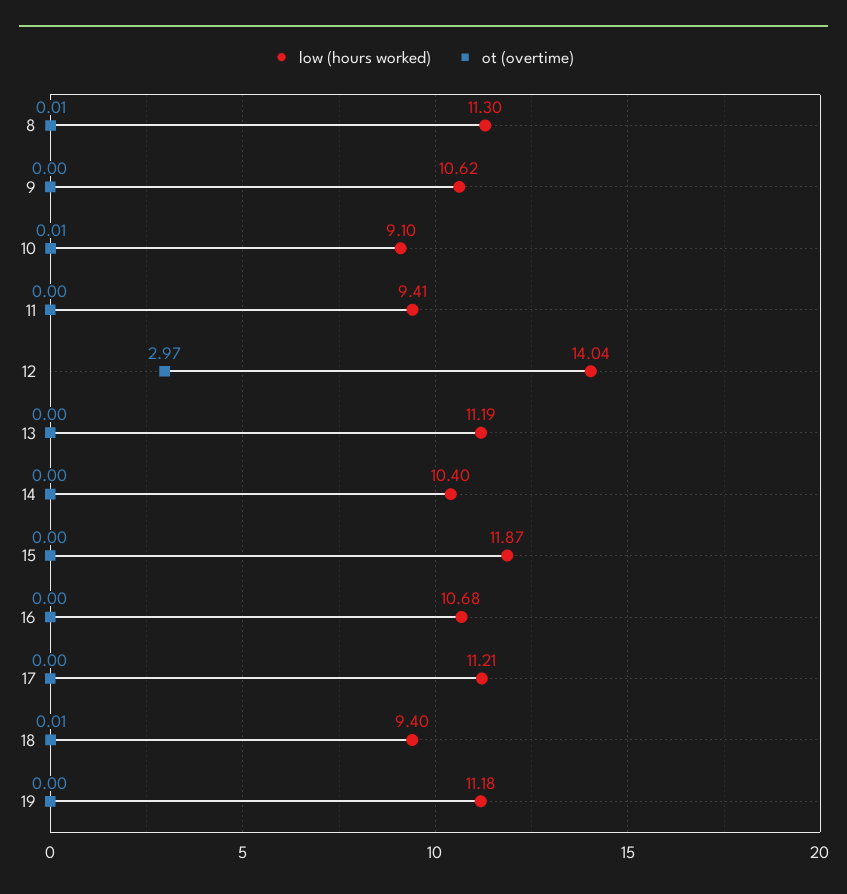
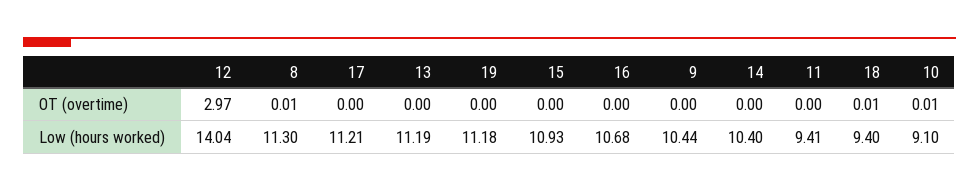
low (hours worked), 9: 10.62 -> 10.44
low (hours worked), 15: 11.87 -> 10.93

